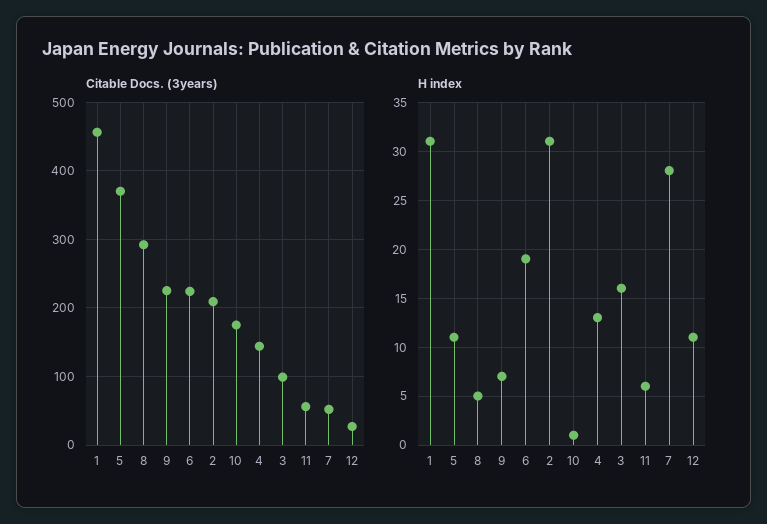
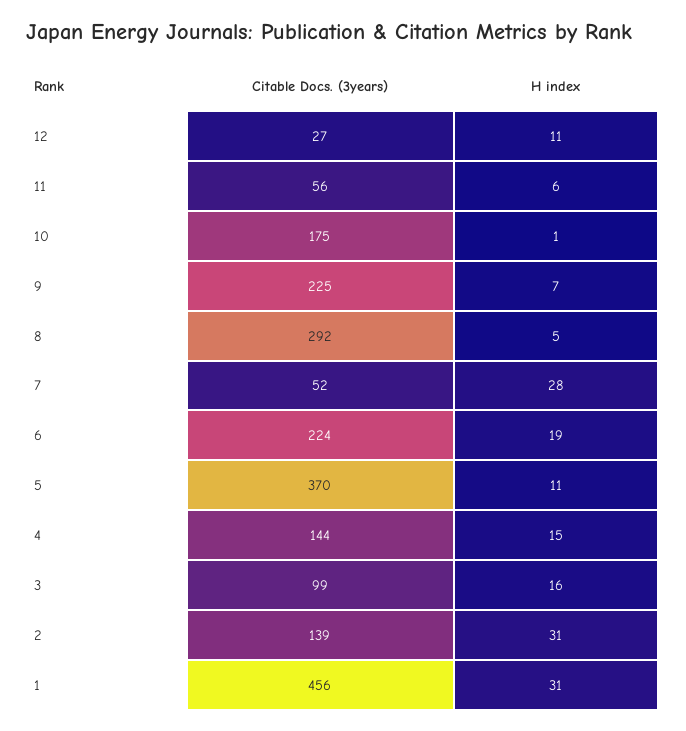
Citable Docs. (3years), 2: 210 -> 139
H index, 4: 13 -> 15

